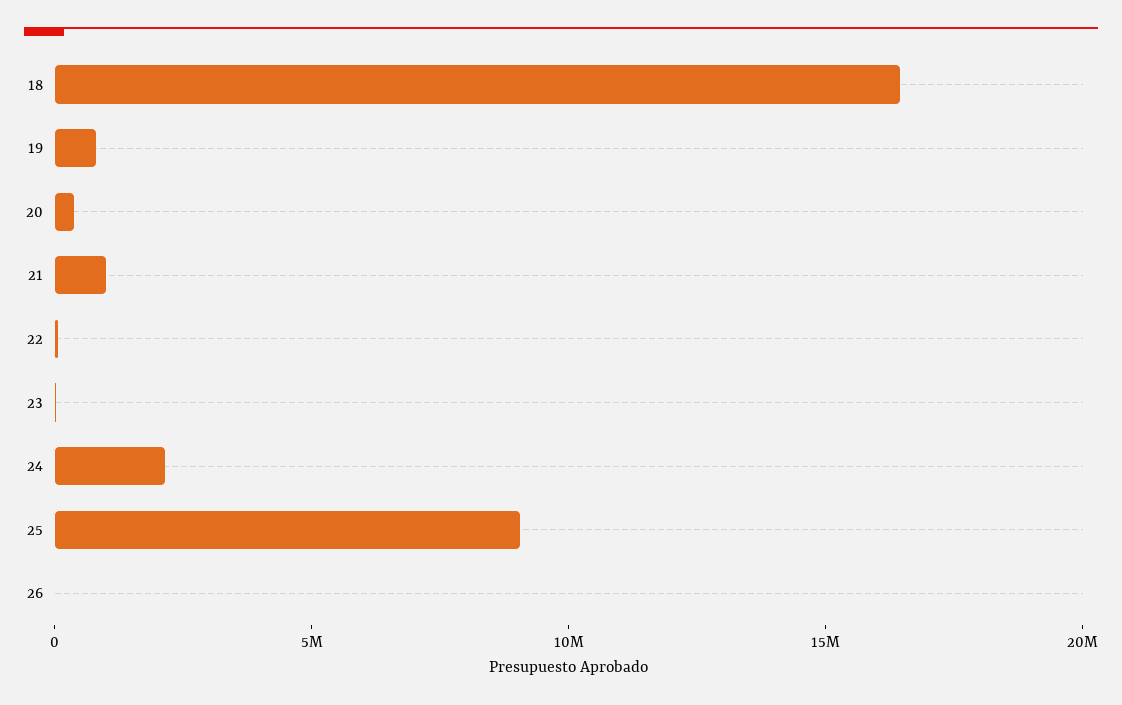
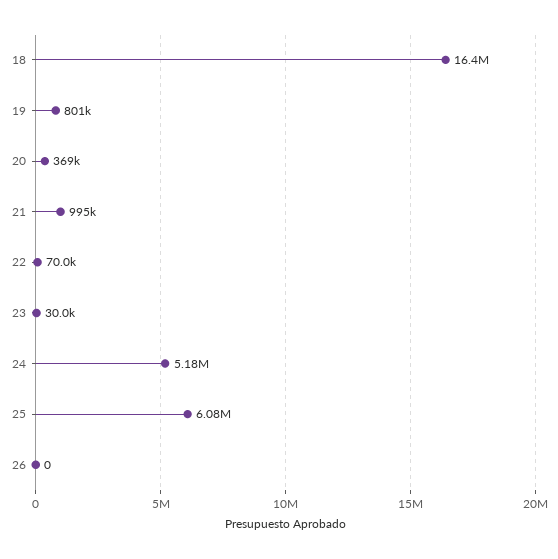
24: 2000000 -> 5180000
25: 9000000 -> 6080000

